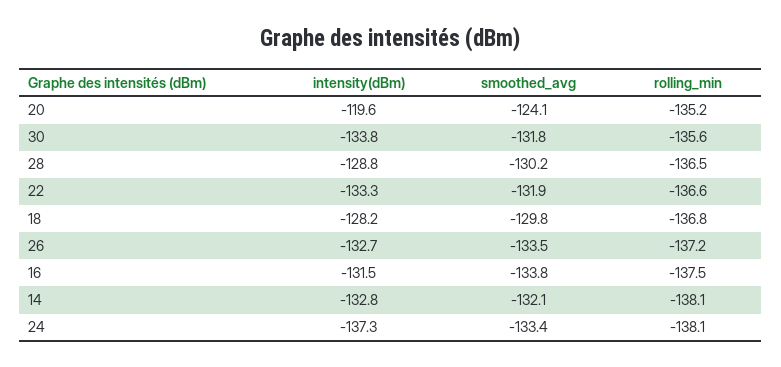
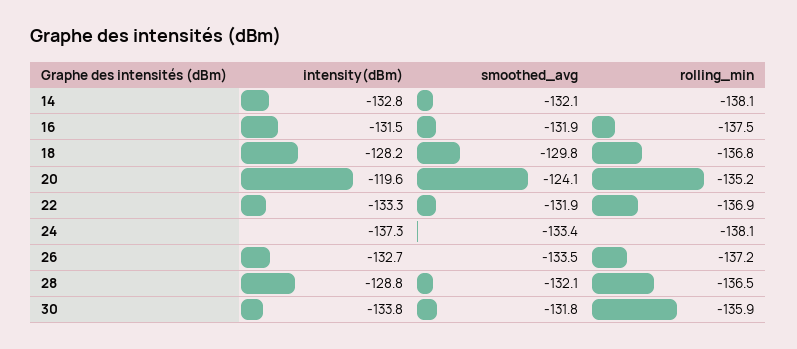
rolling_min, 30: -135.6 -> -135.9
smoothed_avg, 28: -130.2 -> -132.1
rolling_min, 22: -136.6 -> -136.9
smoothed_avg, 16: -133.8 -> -131.9

